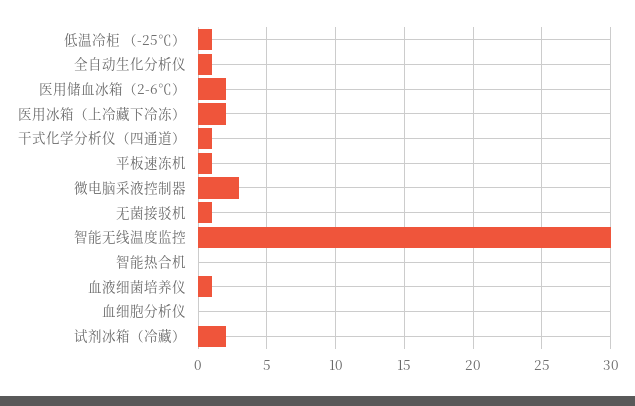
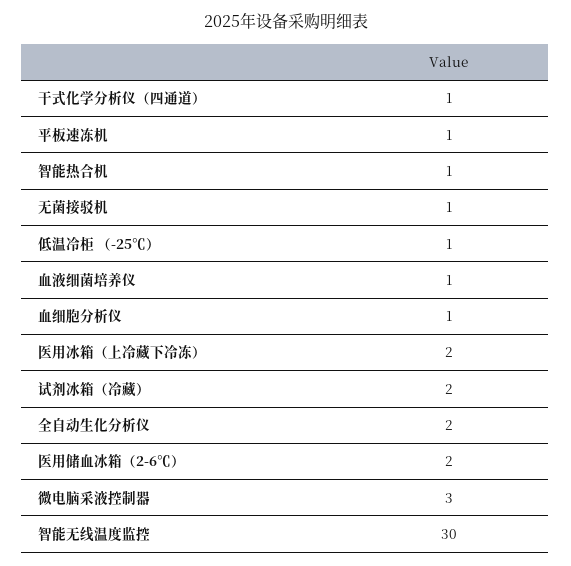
全自动生化分析仪: 1 -> 2
智能热合机: 0 -> 1
血细胞分析仪: 0 -> 1

